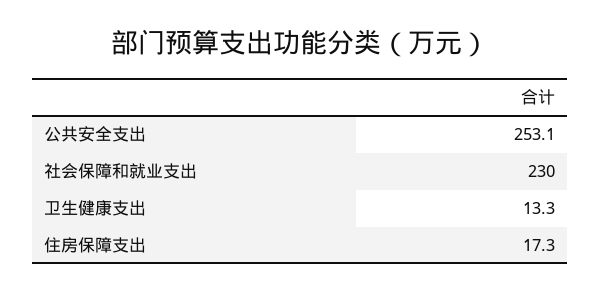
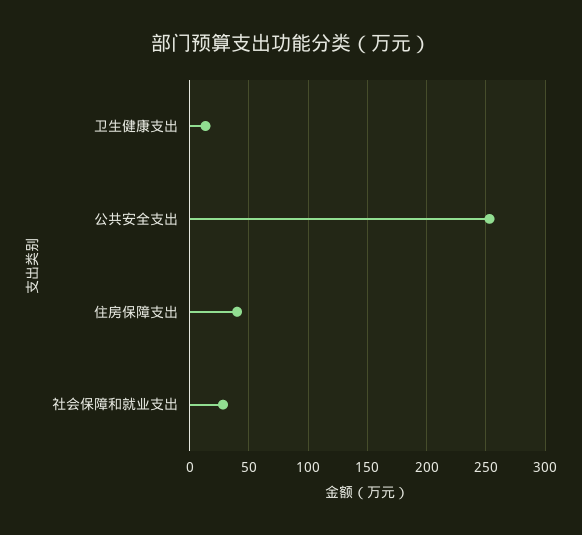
社会保障和就业支出: 230 -> 30
住房保障支出: 17.3 -> 40

